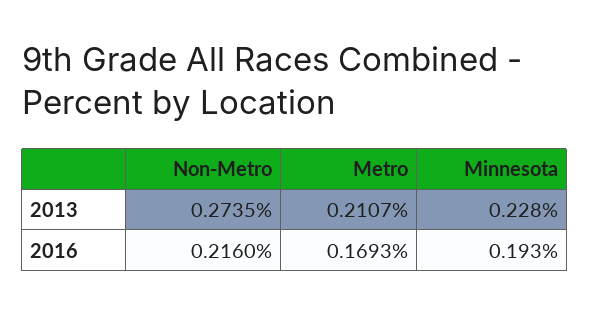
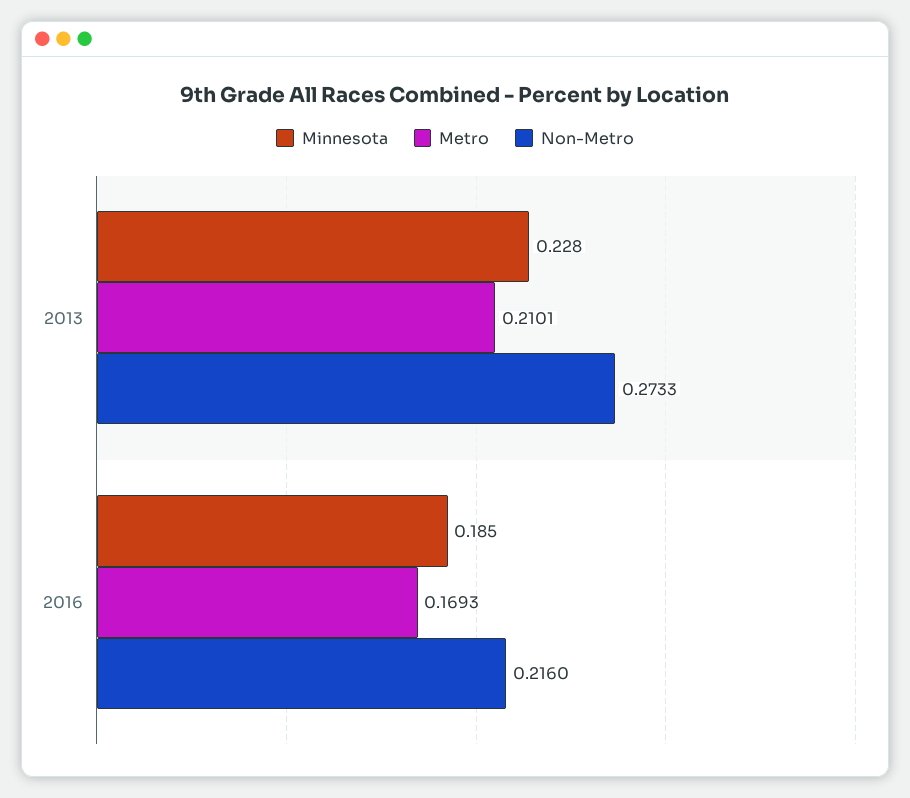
Non-Metro, 2013: 0.2735 -> 0.2733
Metro, 2013: 0.2107 -> 0.2101
Minnesota, 2016: 0.193 -> 0.185

